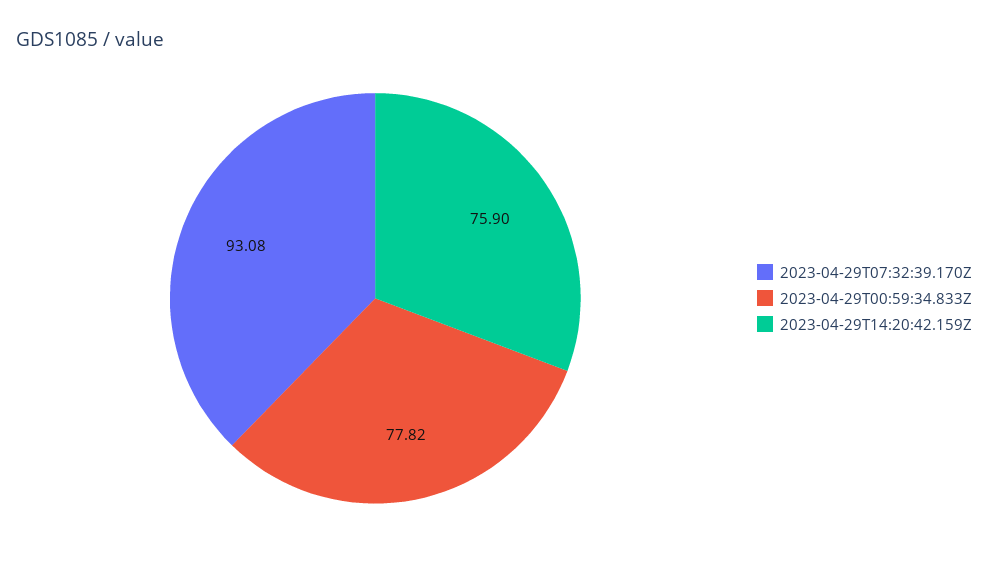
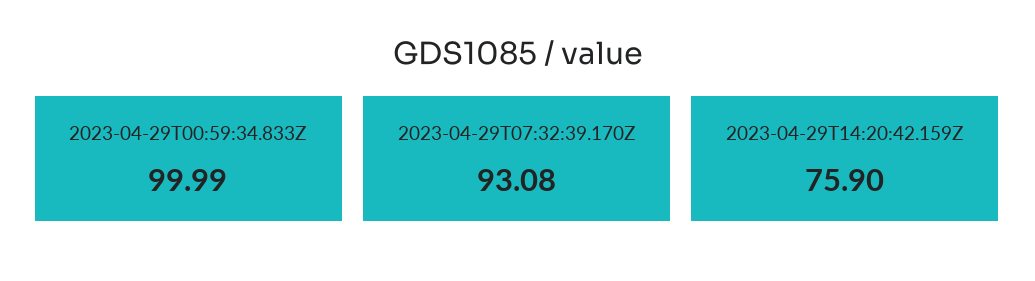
2023-04-29T00:59:34.833Z: 77.82 -> 99.99

